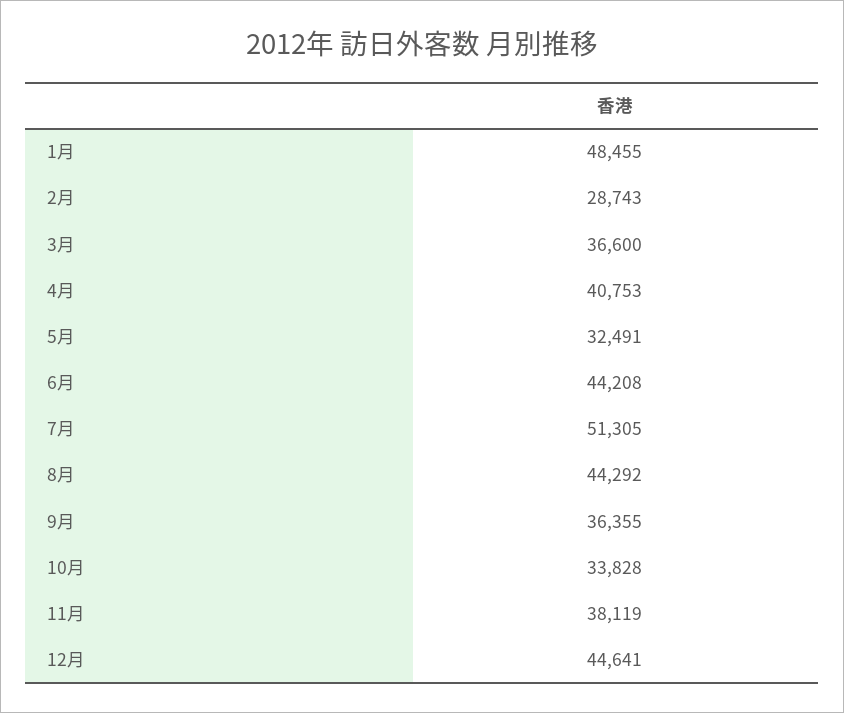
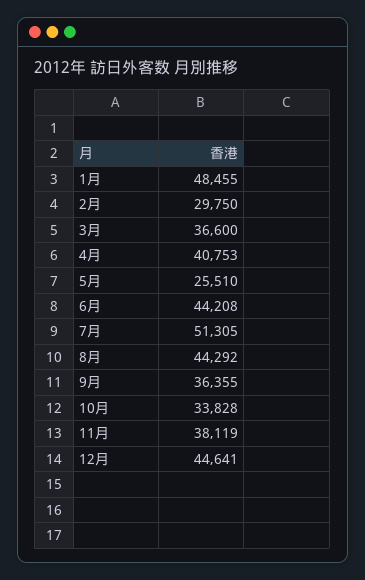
2月: 28743 -> 29750
5月: 32491 -> 25510

